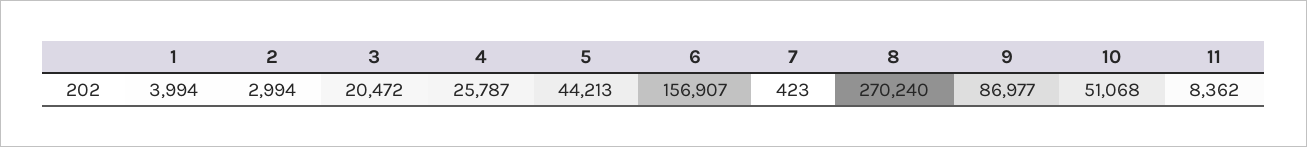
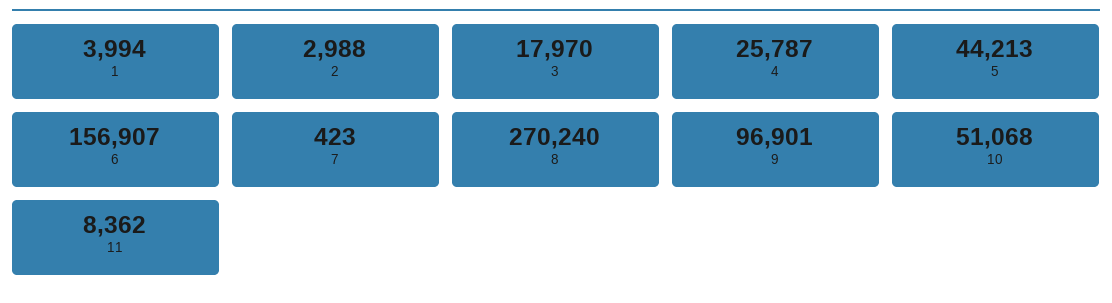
2: 2994 -> 2988
3: 20472 -> 17970
9: 86977 -> 96901

